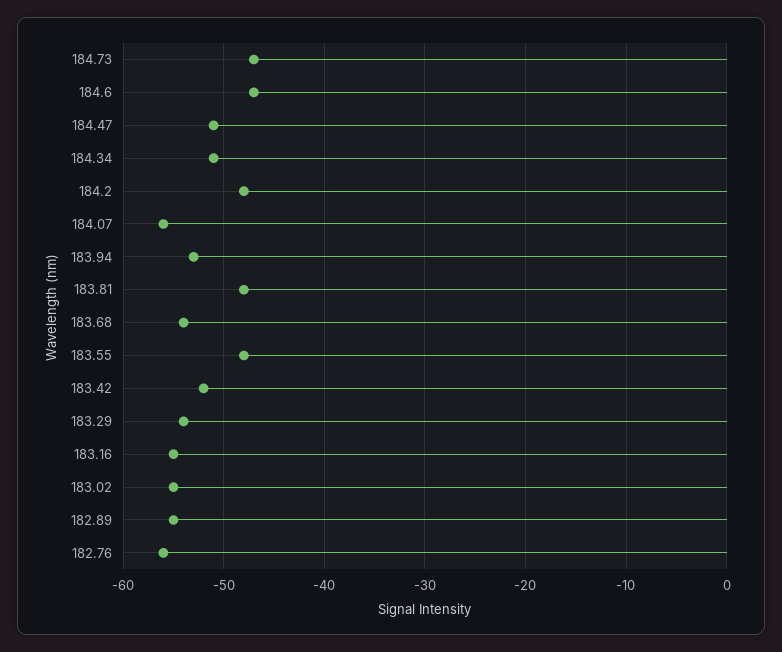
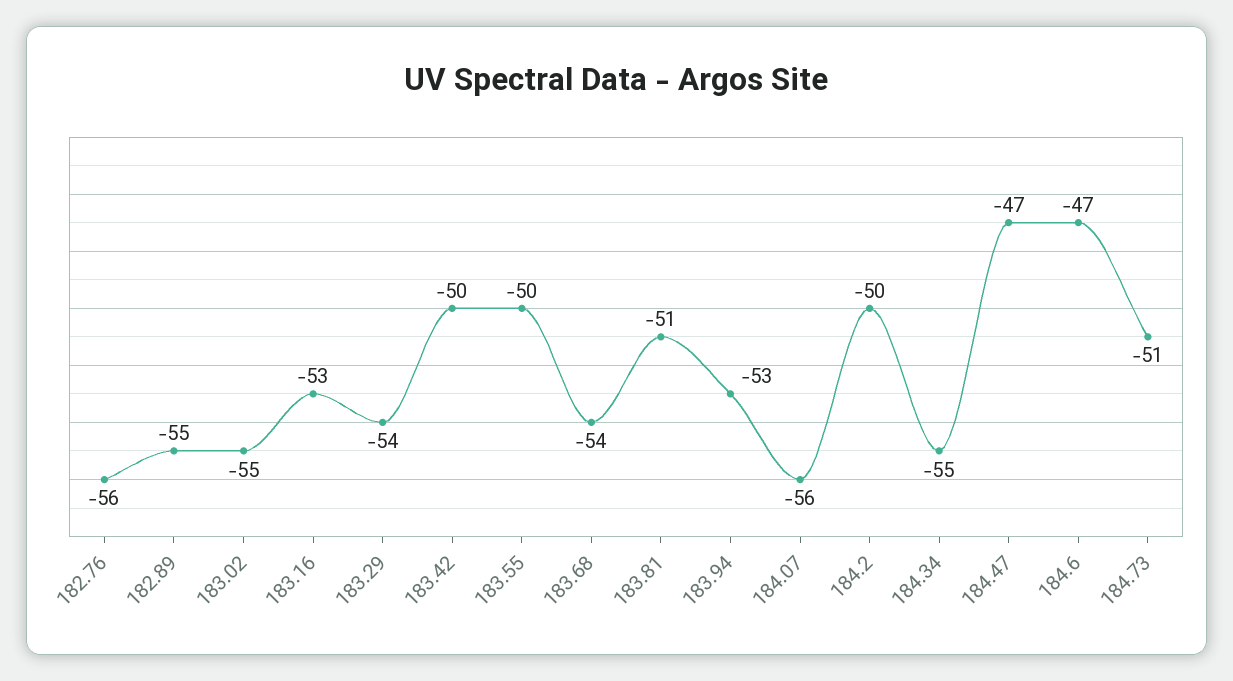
184.73: -47 -> -51
184.47: -51 -> -47
184.34: -51 -> -55
184.2: -48 -> -50
183.81: -48 -> -51
183.55: -48 -> -50
183.42: -52 -> -50
183.16: -55 -> -53

